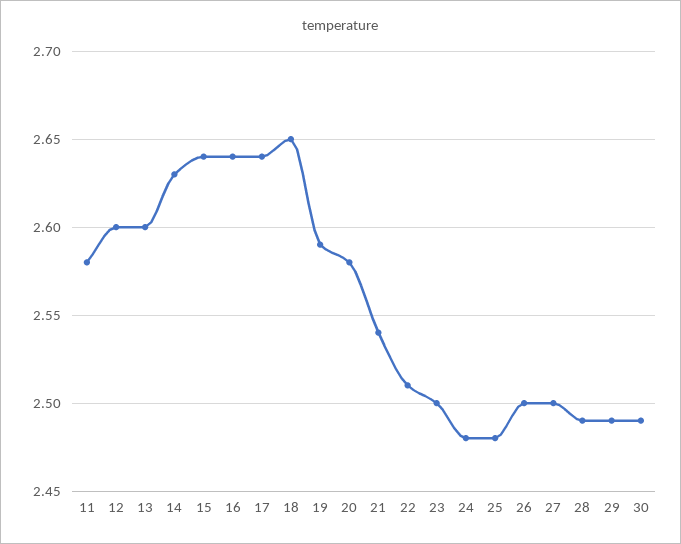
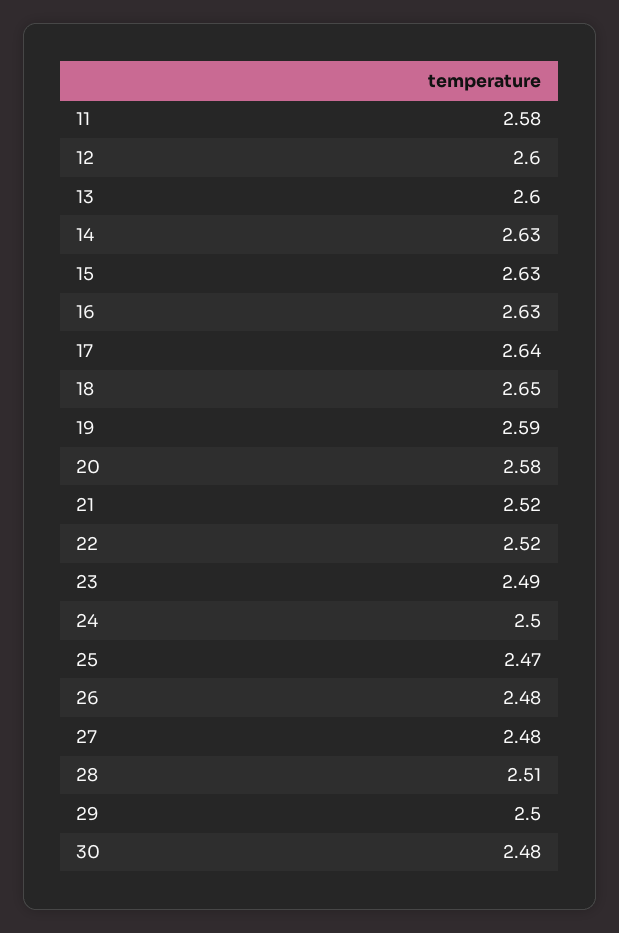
15: 2.64 -> 2.63
16: 2.64 -> 2.63
21: 2.54 -> 2.52
22: 2.51 -> 2.52
23: 2.5 -> 2.49
24: 2.48 -> 2.5
25: 2.48 -> 2.47
26: 2.5 -> 2.48
27: 2.5 -> 2.48
28: 2.49 -> 2.51
29: 2.49 -> 2.5
30: 2.49 -> 2.48

